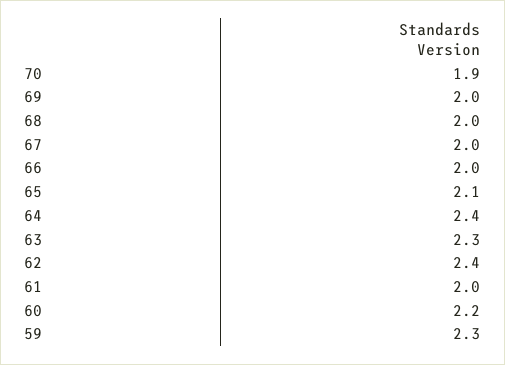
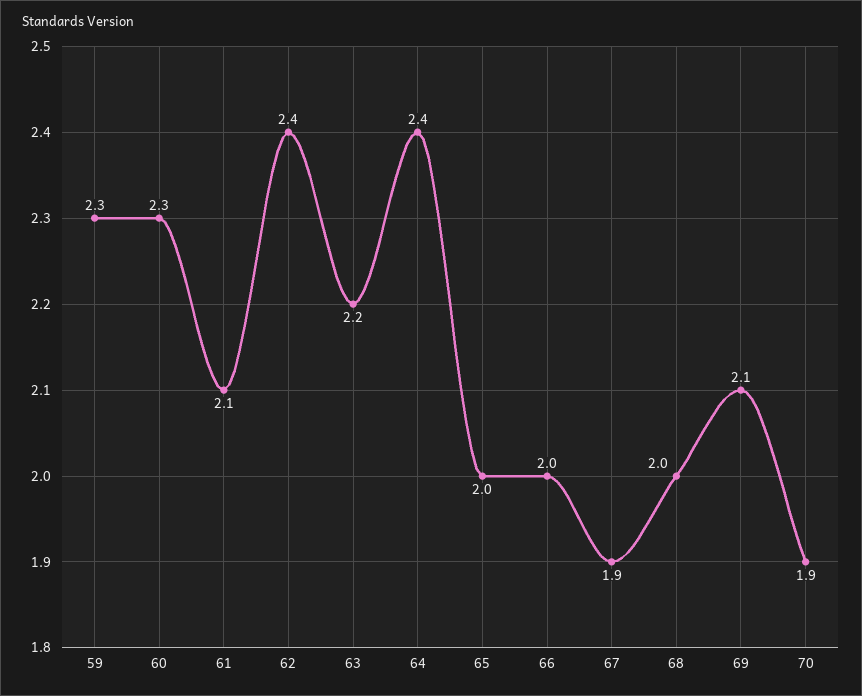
69: 2 -> 2.1
67: 2 -> 1.9
65: 2.1 -> 2
63: 2.3 -> 2.2
61: 2 -> 2.1
60: 2.2 -> 2.3

